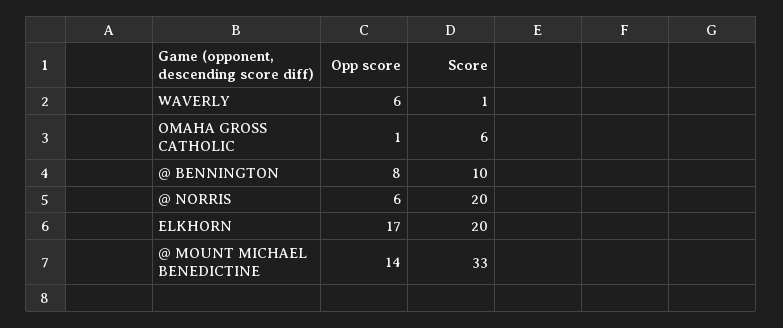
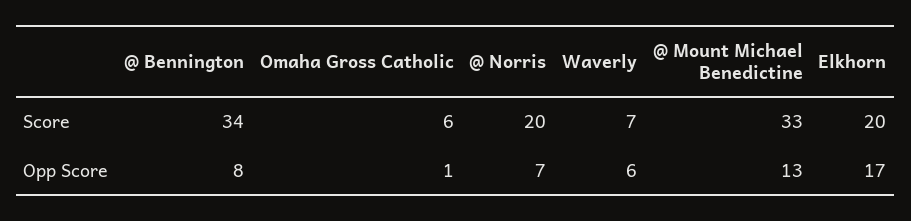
Score, WAVERLY: 1 -> 7
Score, @ BENNINGTON: 10 -> 34
Opp score, @ NORRIS: 6 -> 7
Opp score, @ MOUNT MICHAEL BENEDICTINE: 14 -> 13

